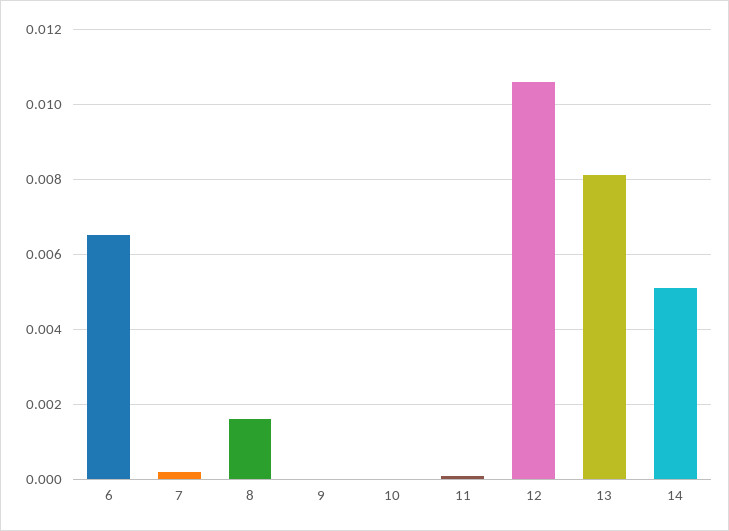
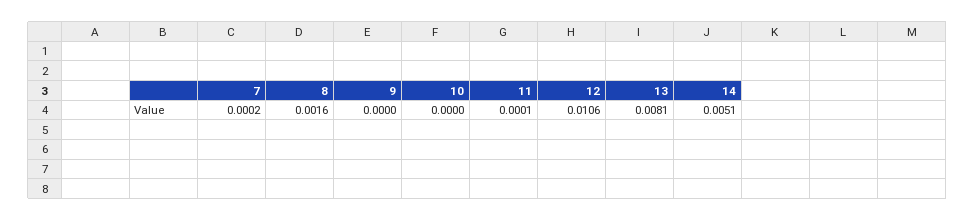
6: 0.0065 -> none

